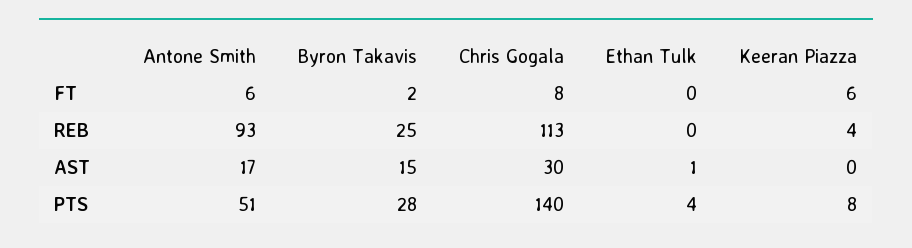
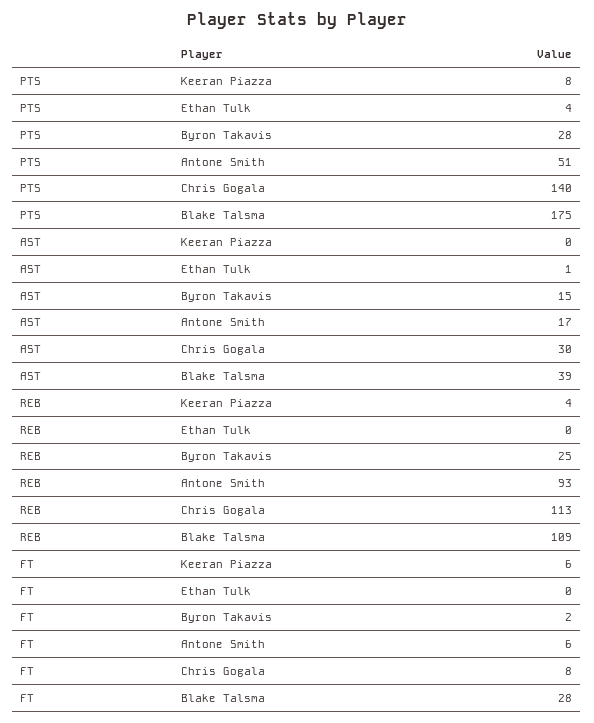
Blake Talsma, PTS: none -> 175
Blake Talsma, AST: none -> 39
Blake Talsma, REB: none -> 109
Blake Talsma, FT: none -> 28

